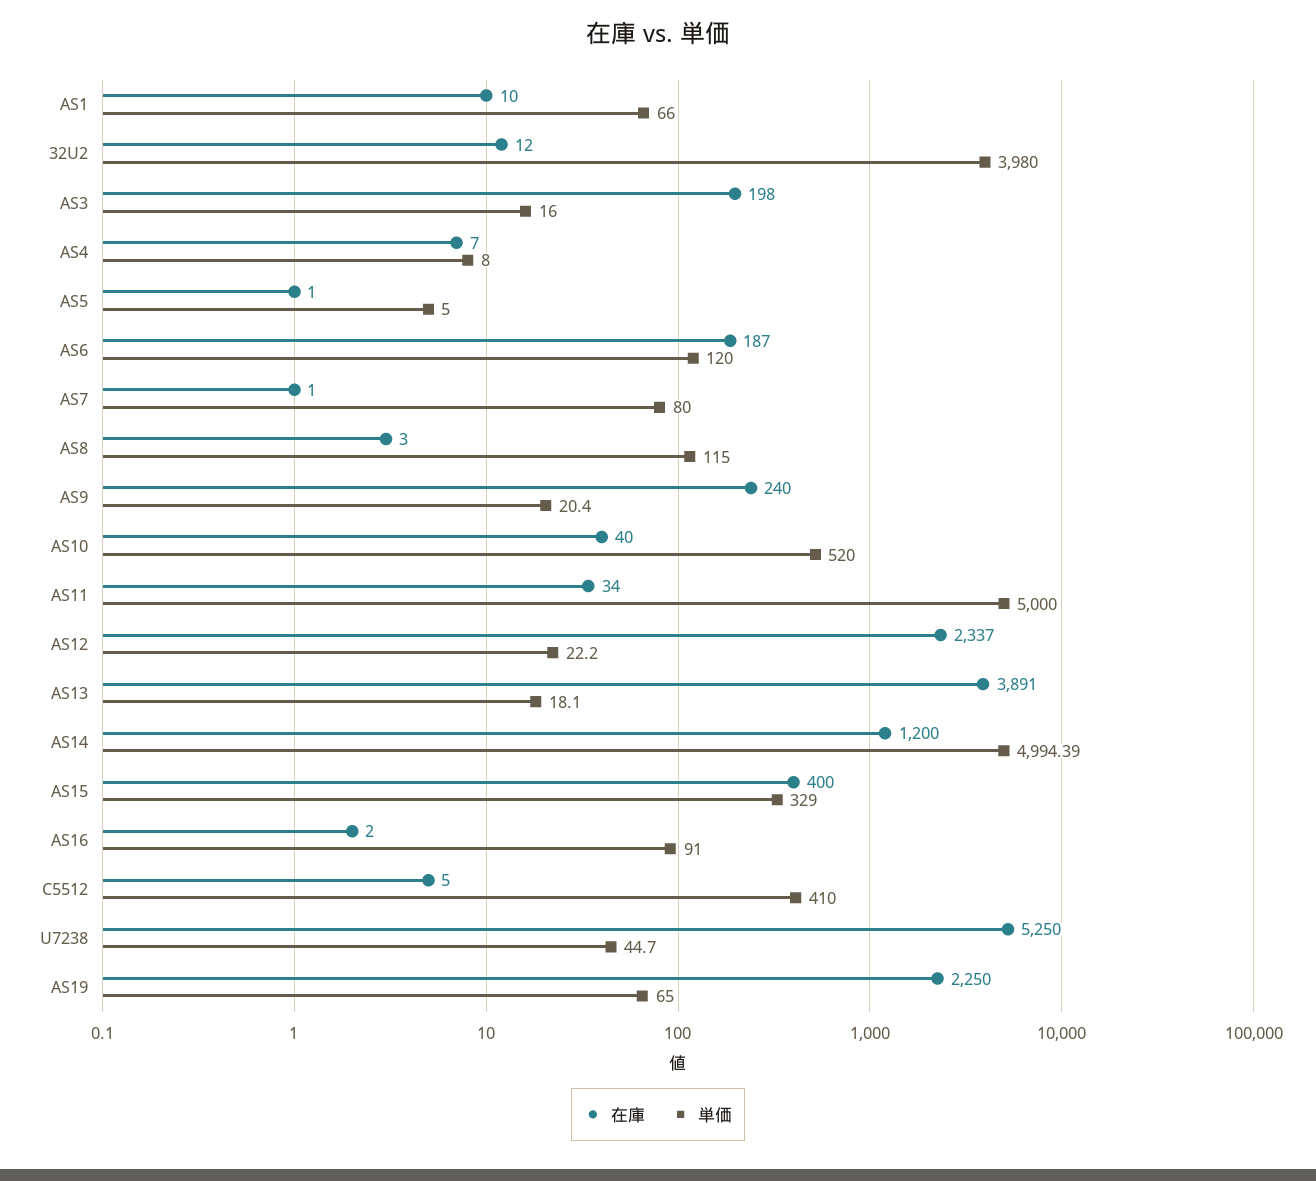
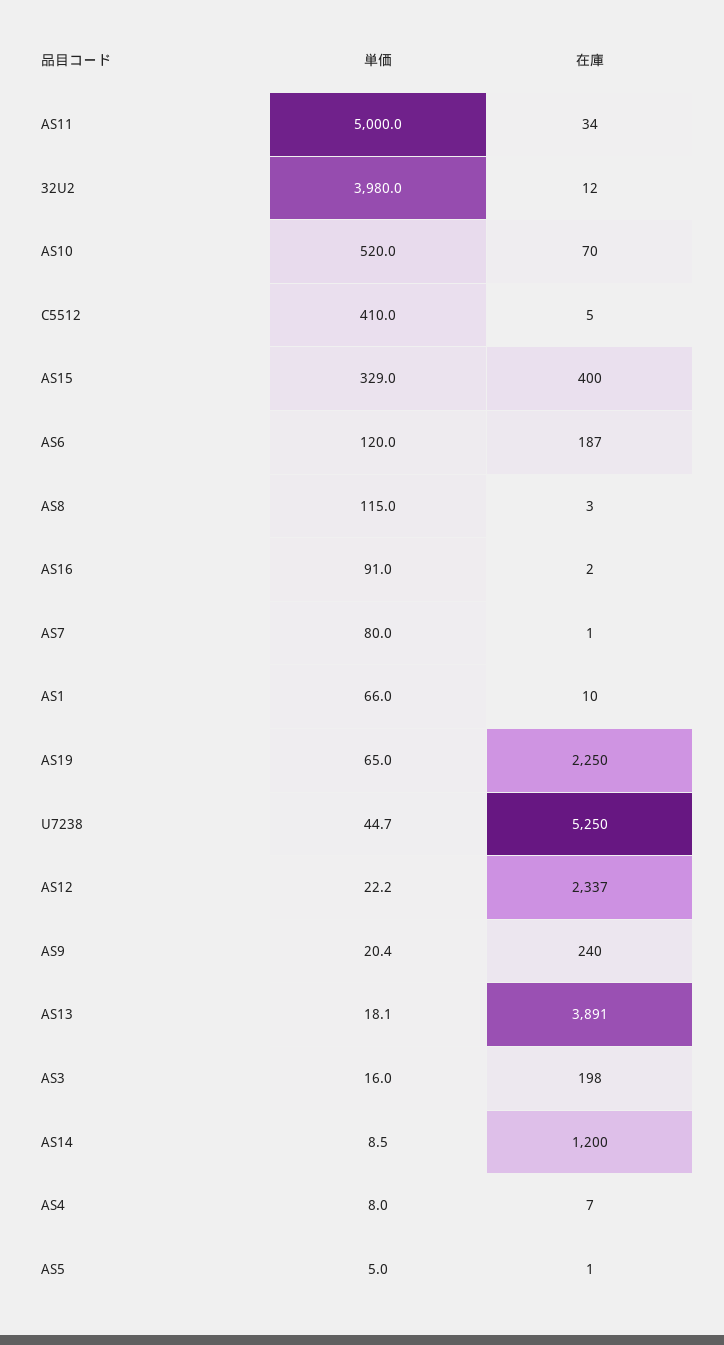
在庫, AS10: 40 -> 70
単価, AS14: 4994.39 -> 8.5

